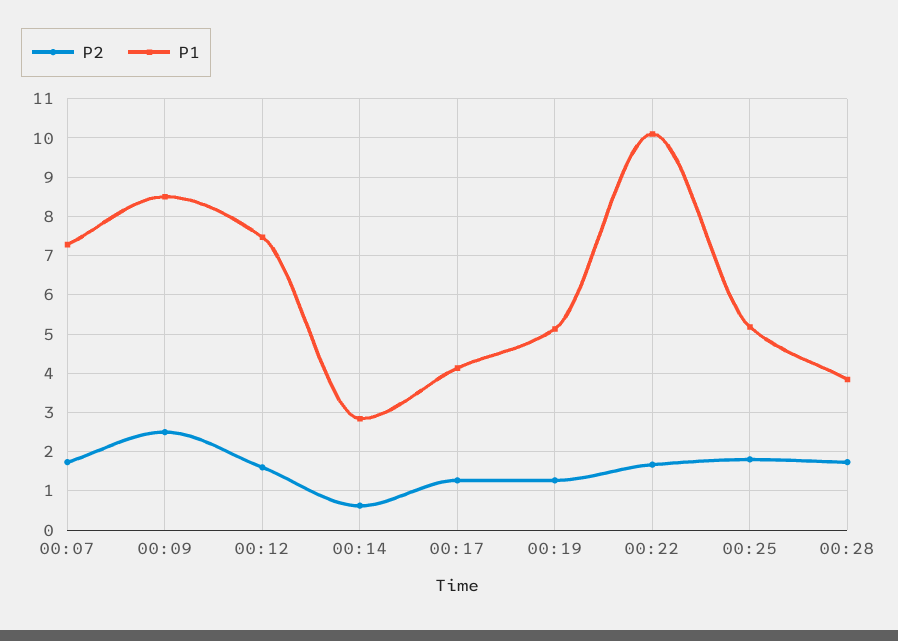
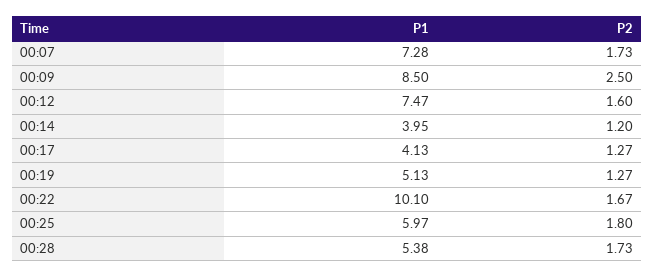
P2, 00:14: 0.6 -> 1.2
P1, 00:14: 2.8 -> 3.95
P1, 00:25: 5.2 -> 5.97
P1, 00:28: 3.8 -> 5.38

